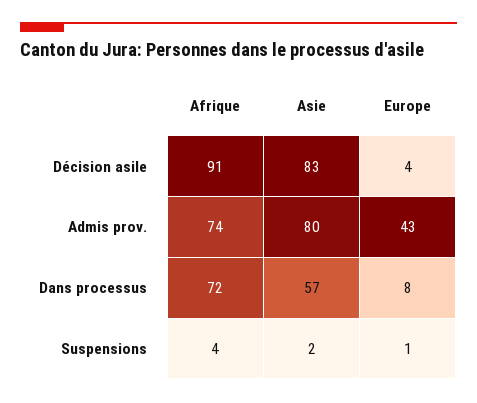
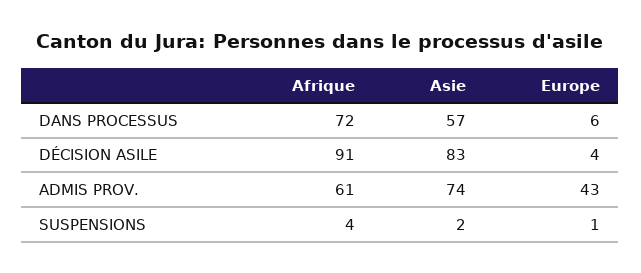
Afrique, Admis prov.: 74 -> 61
Asie, Admis prov.: 80 -> 74
Europe, Dans processus: 8 -> 6

